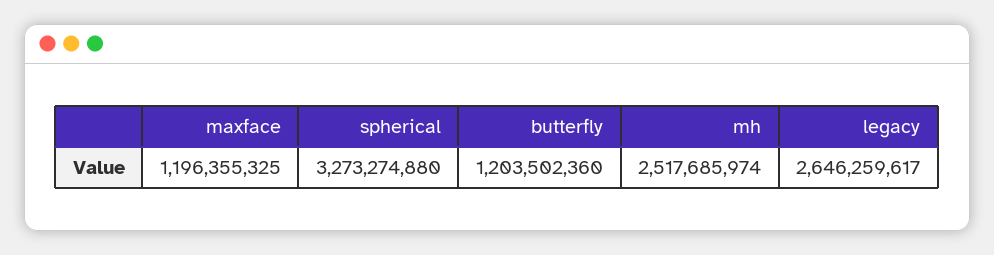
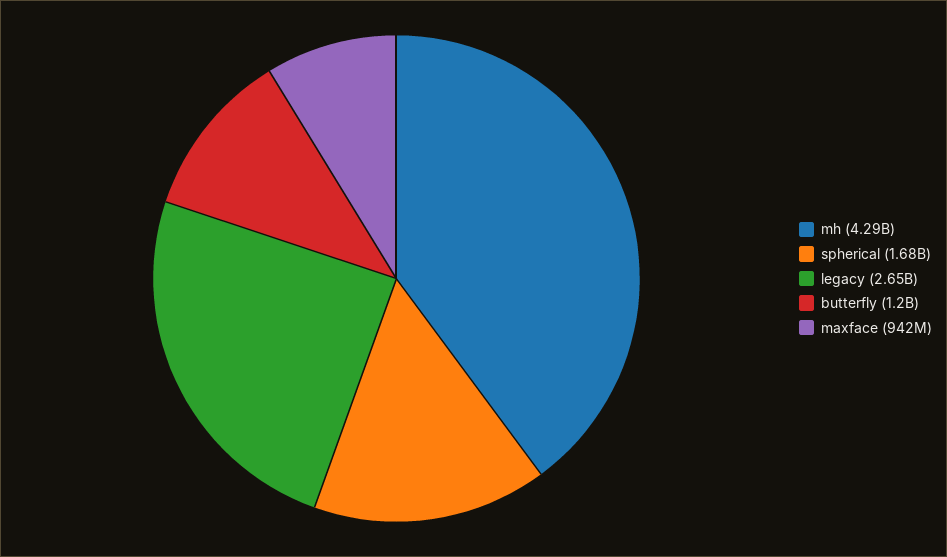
maxface: 1196355325 -> 942000000
spherical: 3273274880 -> 1680000000
mh: 2517685974 -> 4290000000

